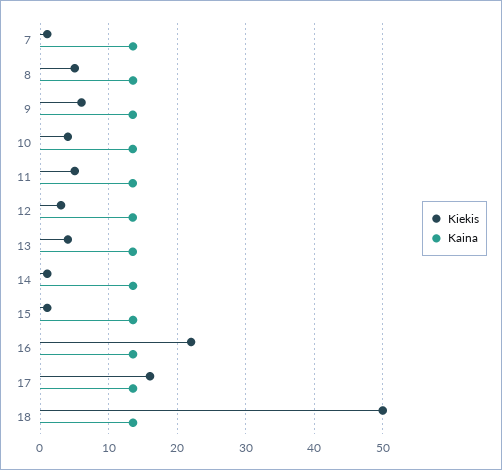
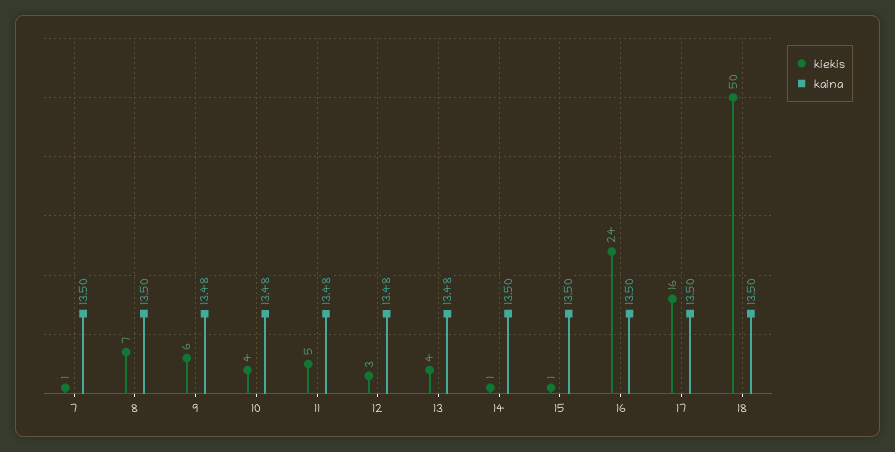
Kiekis, 8: 5 -> 7
Kiekis, 16: 22 -> 24

